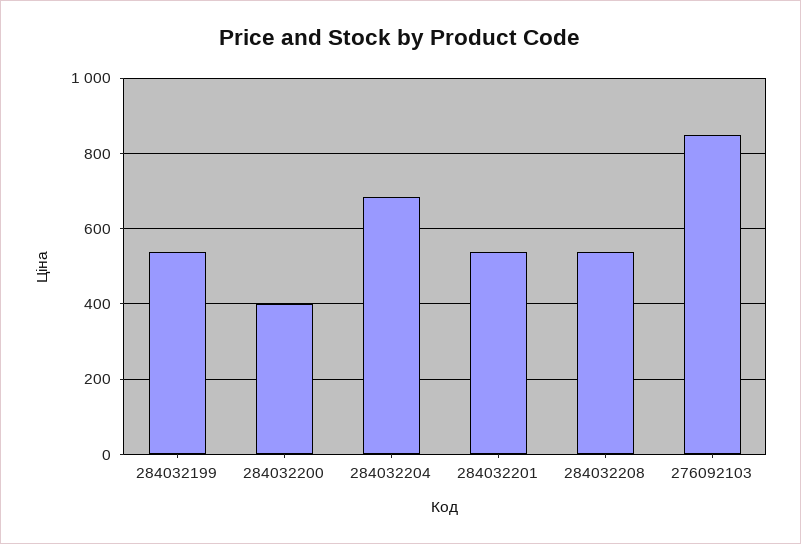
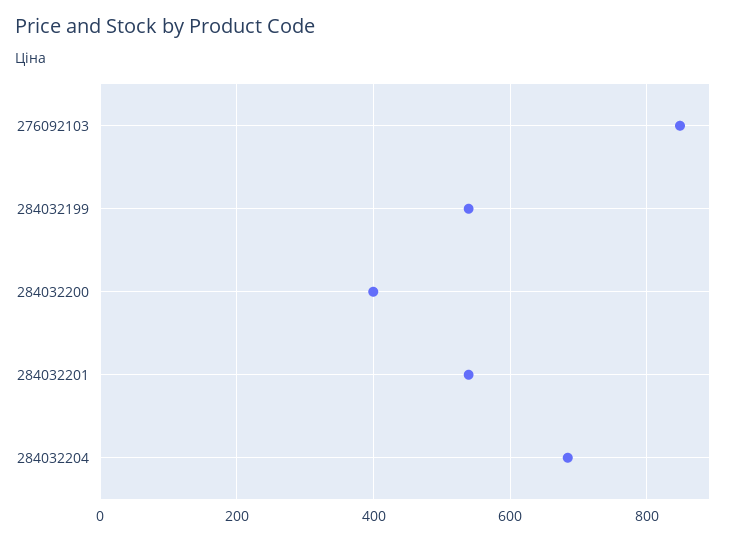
284032208: 540 -> none

